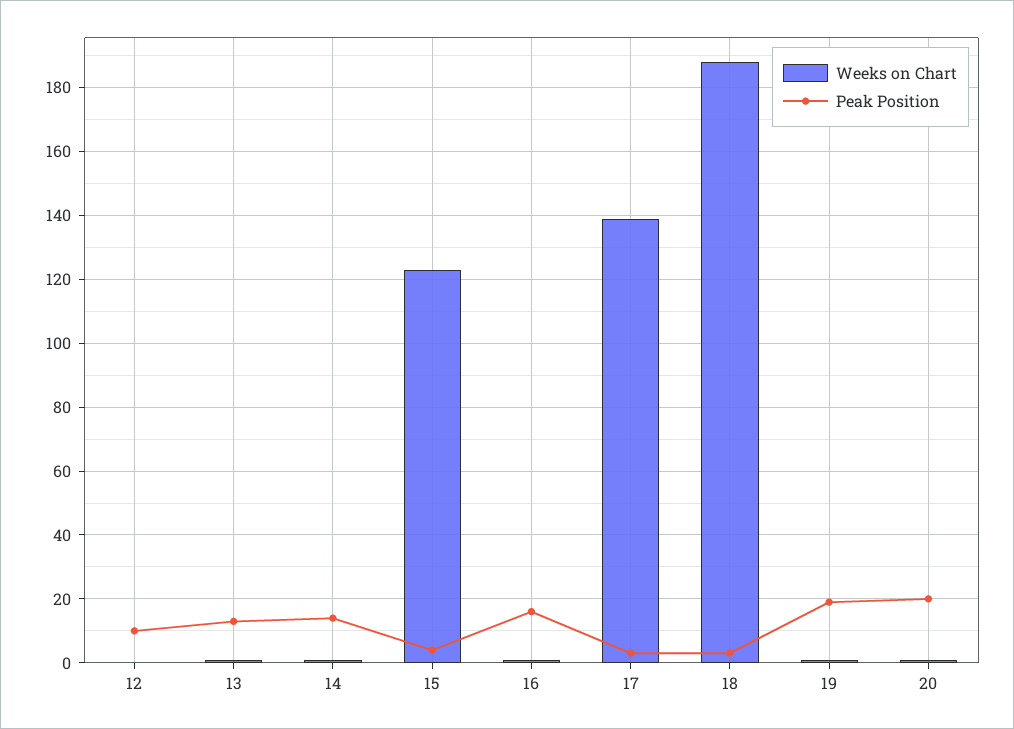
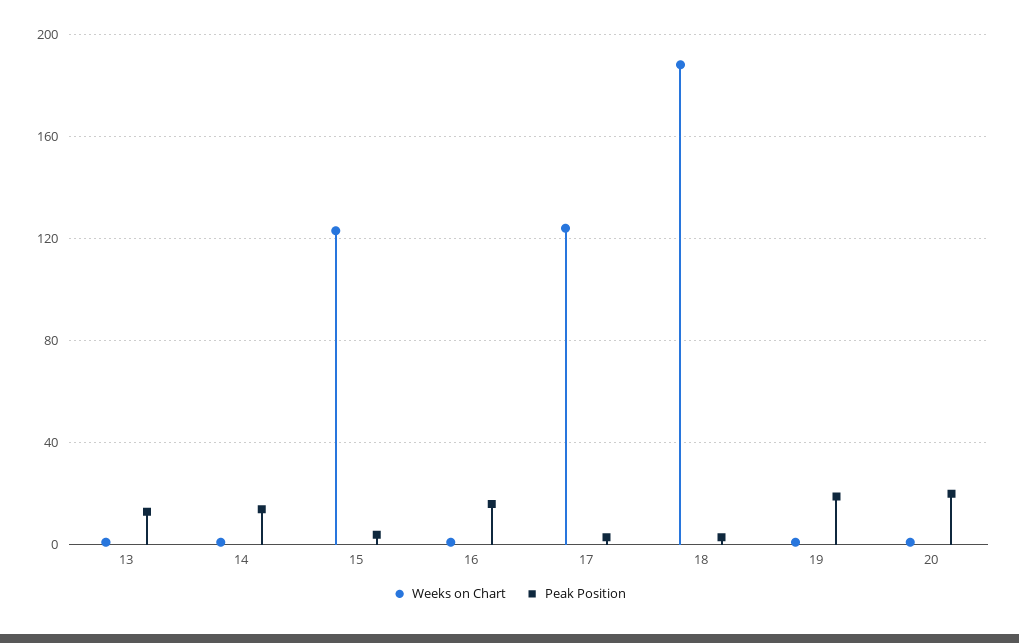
Weeks on Chart, 12: 0 -> none
Peak Position, 12: 10 -> none
Weeks on Chart, 17: 140 -> 125

